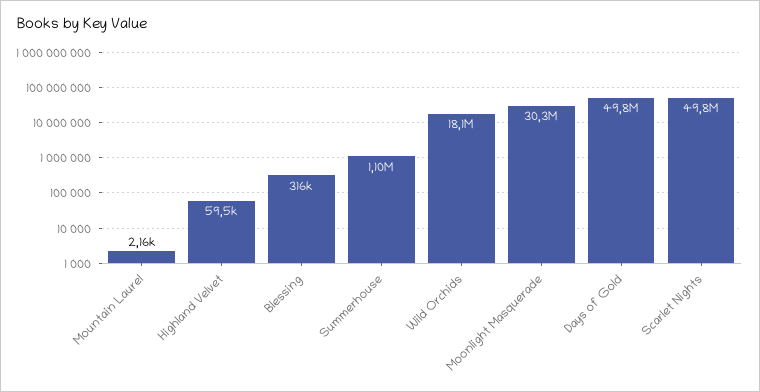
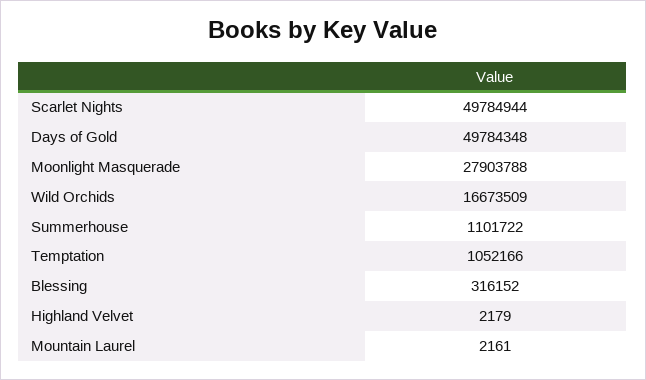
Highland Velvet: 59500 -> 2179
Wild Orchids: 18100000 -> 16673509
Moonlight Masquerade: 30300000 -> 27903788
Temptation: none -> 1052166

